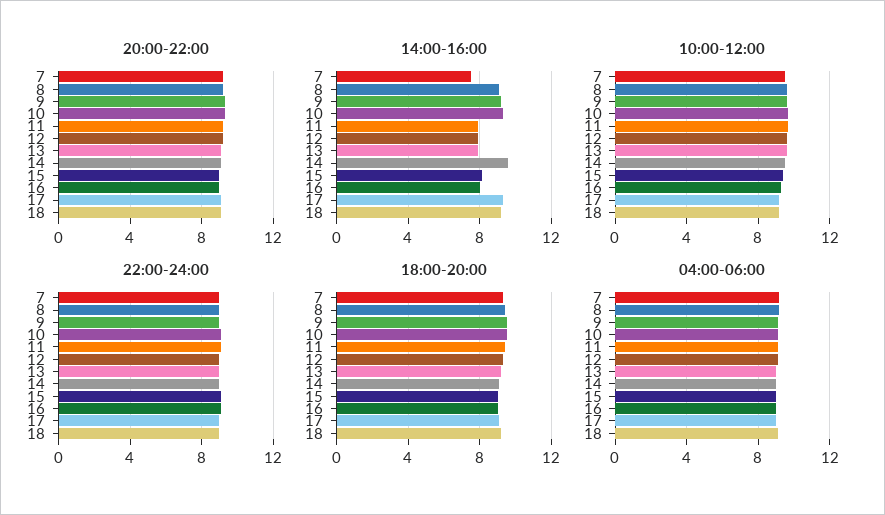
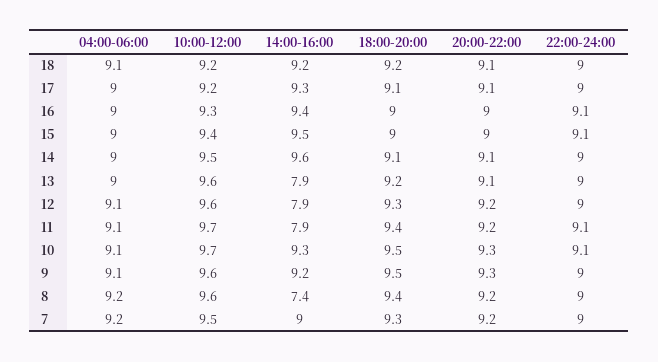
14:00-16:00, 7: 7.5 -> 9
14:00-16:00, 8: 9 -> 7.4
14:00-16:00, 15: 8 -> 9.5
14:00-16:00, 16: 8 -> 9.4

